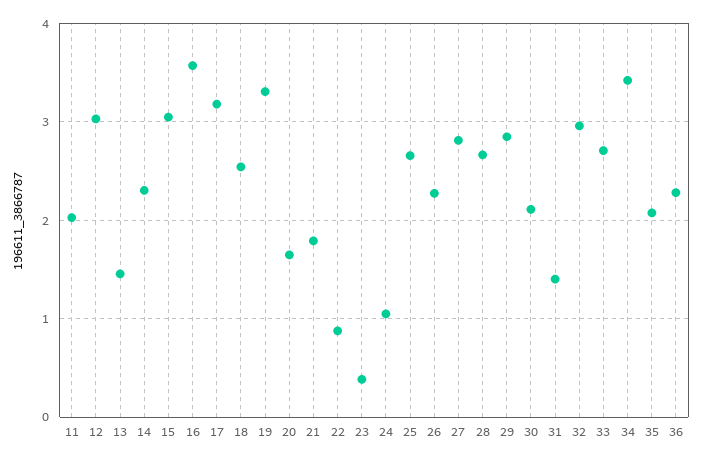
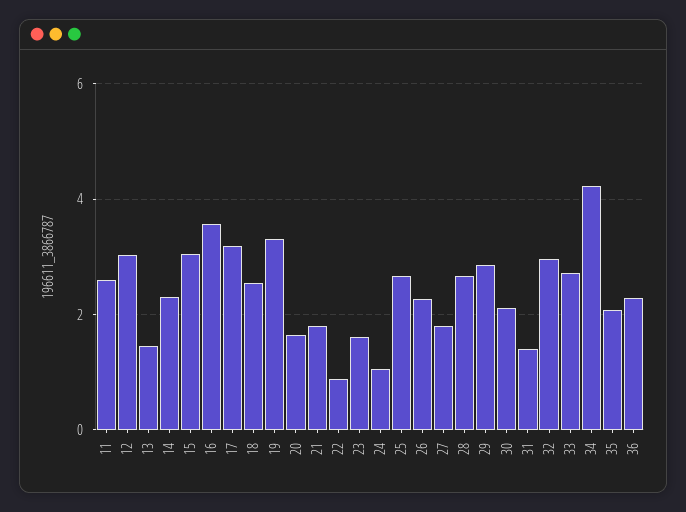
11: 2 -> 2.6
23: 0.4 -> 1.6
27: 2.8 -> 1.8
34: 3.4 -> 4.2

